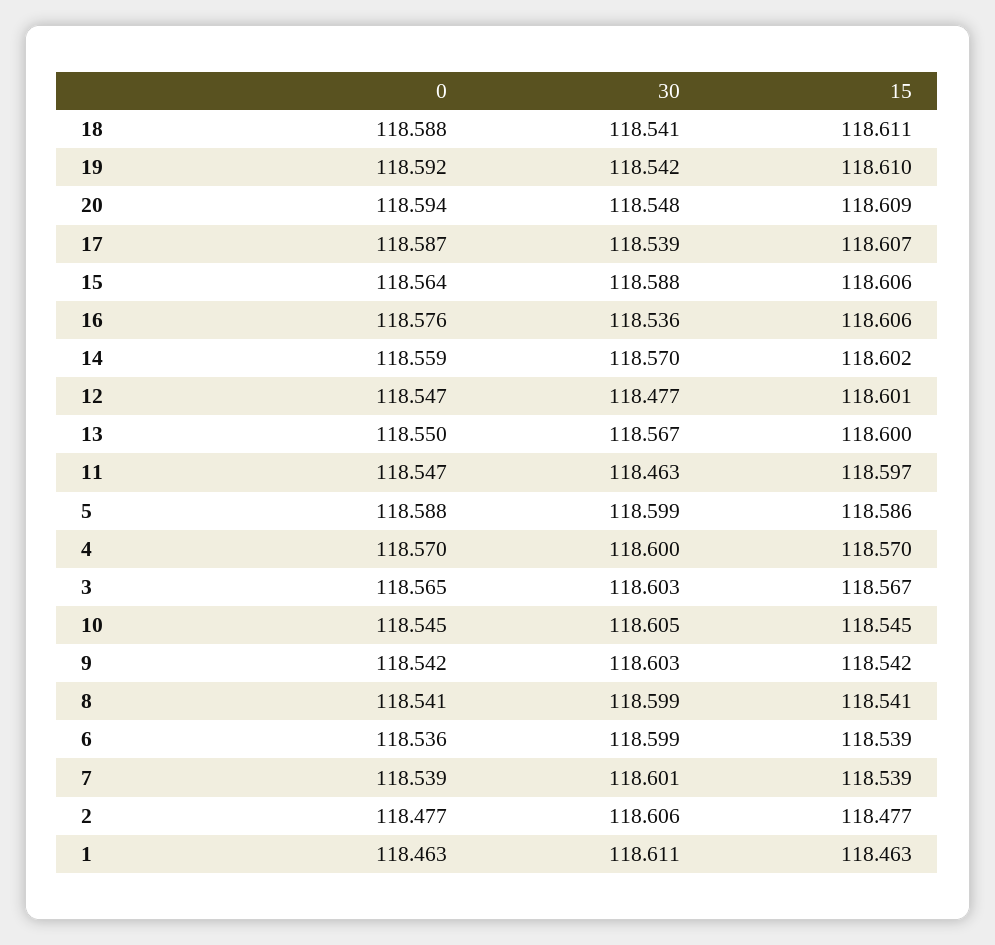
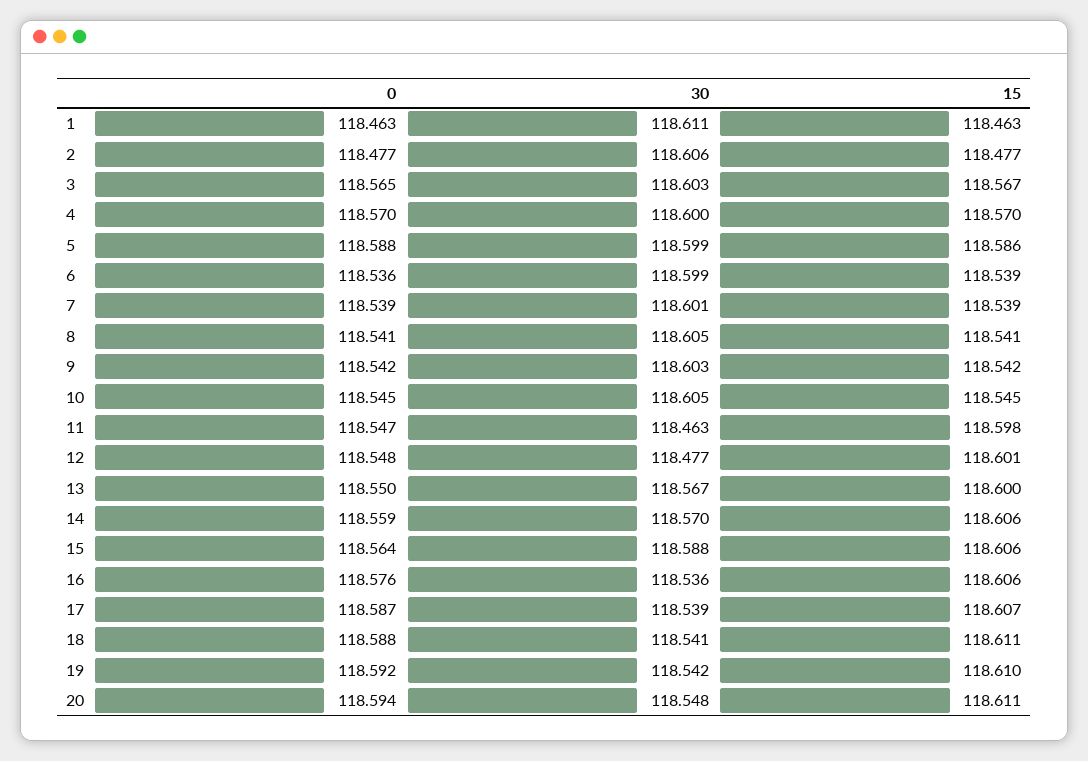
15, 20: 118.609 -> 118.611
15, 14: 118.602 -> 118.606
0, 12: 118.547 -> 118.548
15, 11: 118.597 -> 118.598
30, 8: 118.599 -> 118.605

